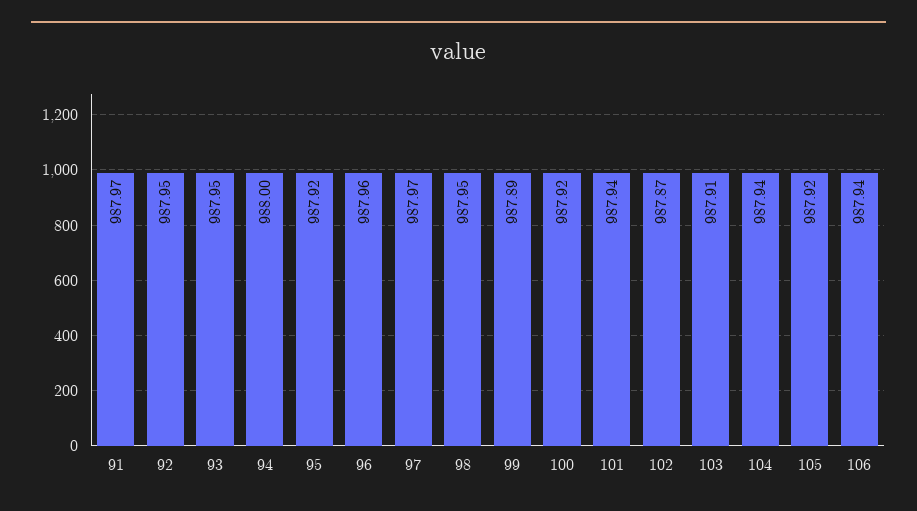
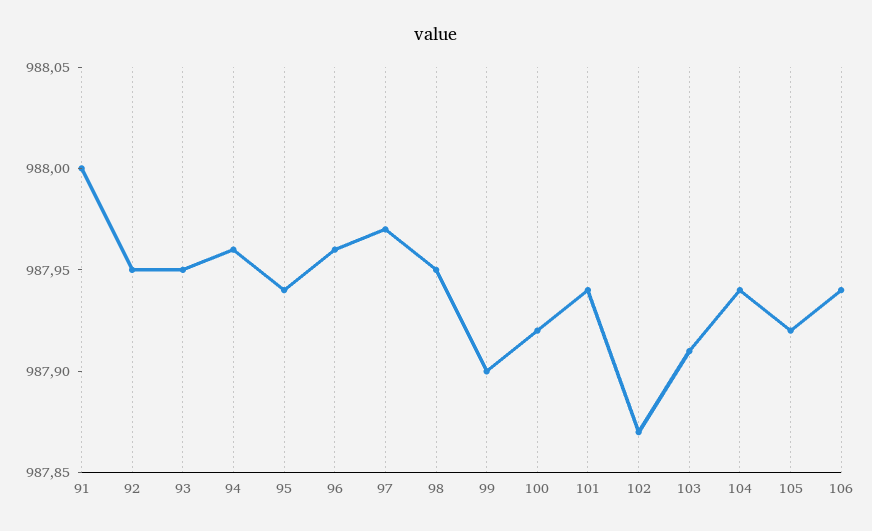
91: 987.97 -> 988
94: 988 -> 987.96
95: 987.92 -> 987.94
99: 987.89 -> 987.9

